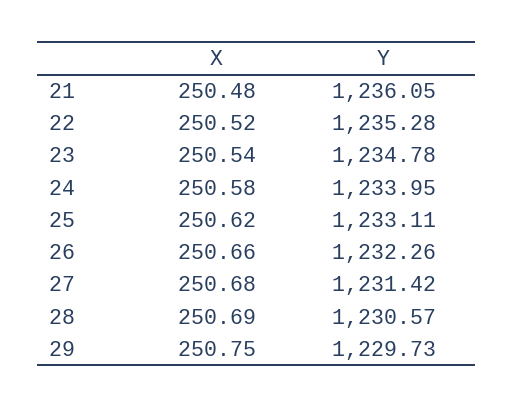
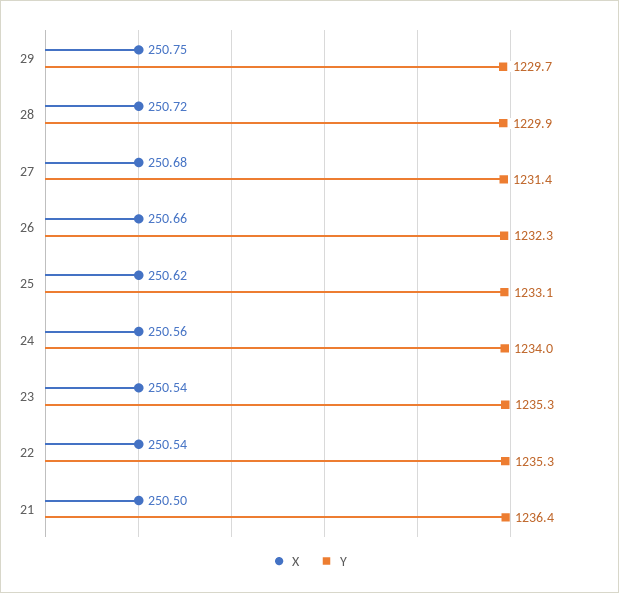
X, 21: 250.48 -> 250.5
Y, 21: 1236.05 -> 1236.4
X, 22: 250.52 -> 250.54
Y, 23: 1234.78 -> 1235.3
X, 24: 250.58 -> 250.56
X, 28: 250.69 -> 250.72
Y, 28: 1230.57 -> 1229.9

